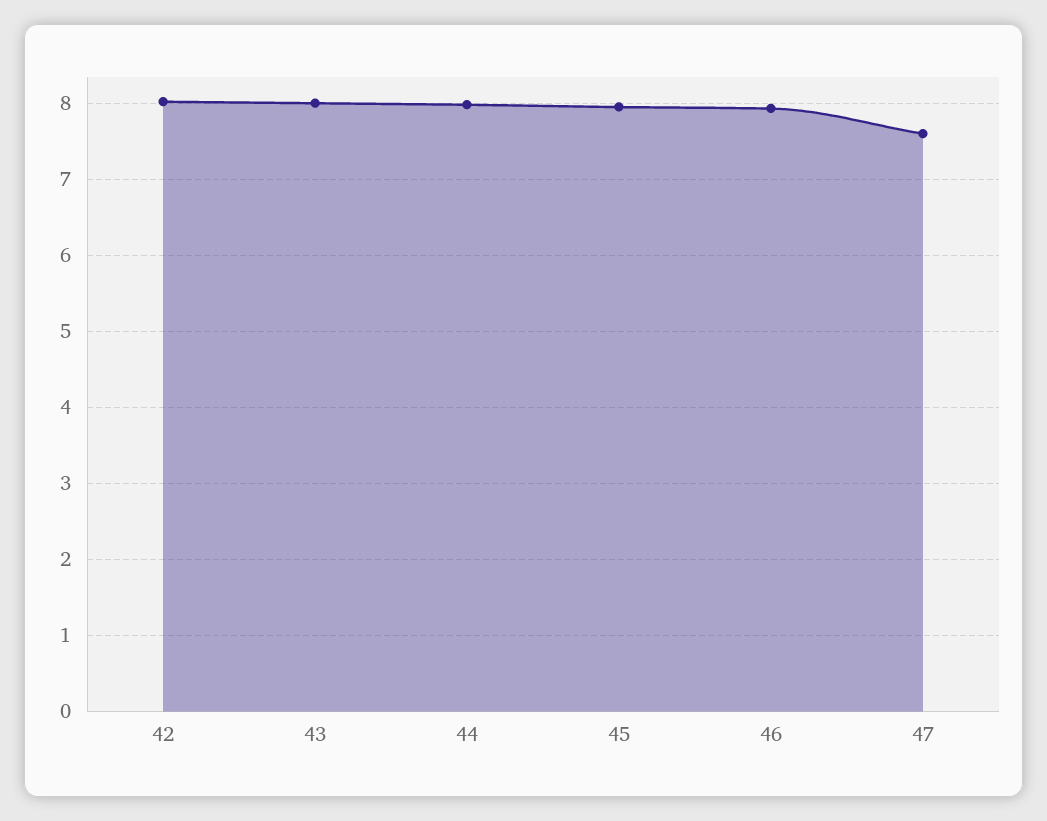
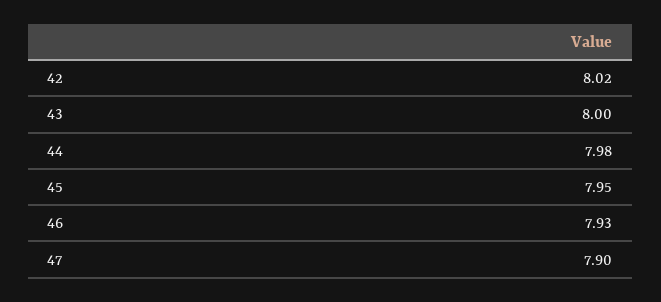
47: 7.6 -> 7.9

